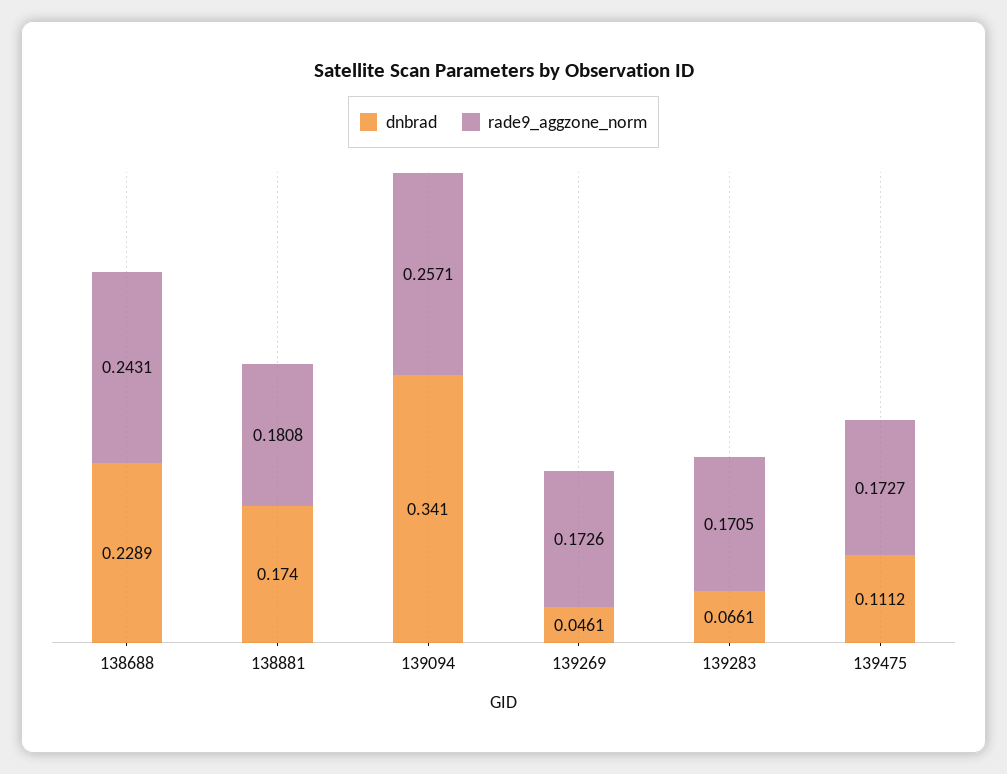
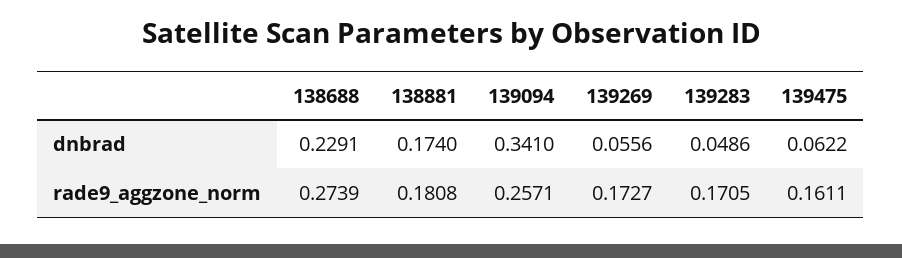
dnbrad, 138688: 0.2289 -> 0.2291
rade9_aggzone_norm, 138688: 0.2431 -> 0.2739
dnbrad, 139269: 0.0461 -> 0.0556
rade9_aggzone_norm, 139269: 0.1726 -> 0.1727
dnbrad, 139283: 0.0661 -> 0.0486
dnbrad, 139475: 0.1112 -> 0.0622
rade9_aggzone_norm, 139475: 0.1727 -> 0.1611

